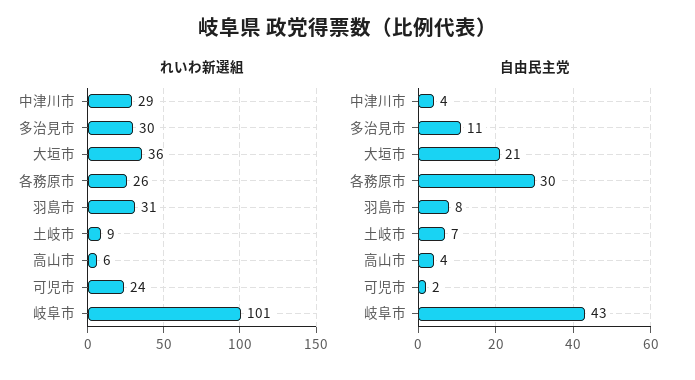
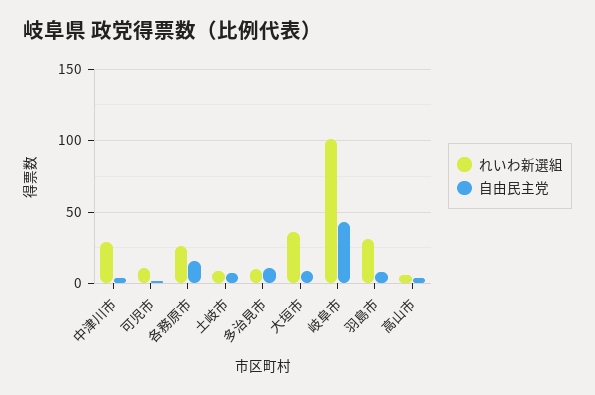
れいわ新選組, 多治見市: 30 -> 10
れいわ新選組, 可児市: 24 -> 10
自由民主党, 大垣市: 21 -> 10
自由民主党, 各務原市: 30 -> 15

